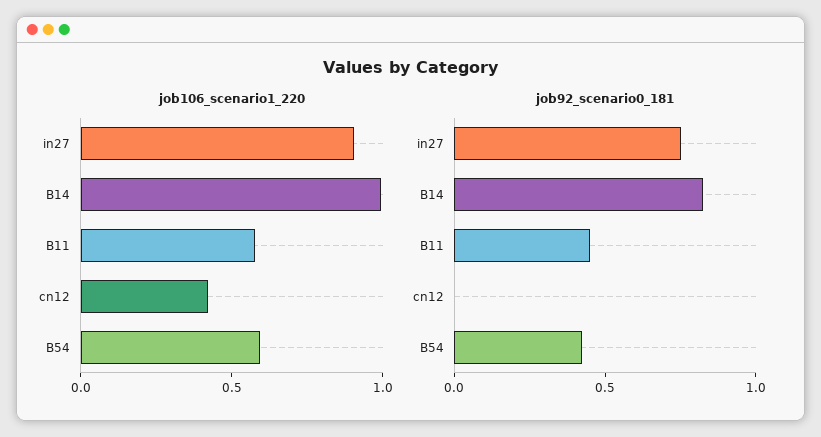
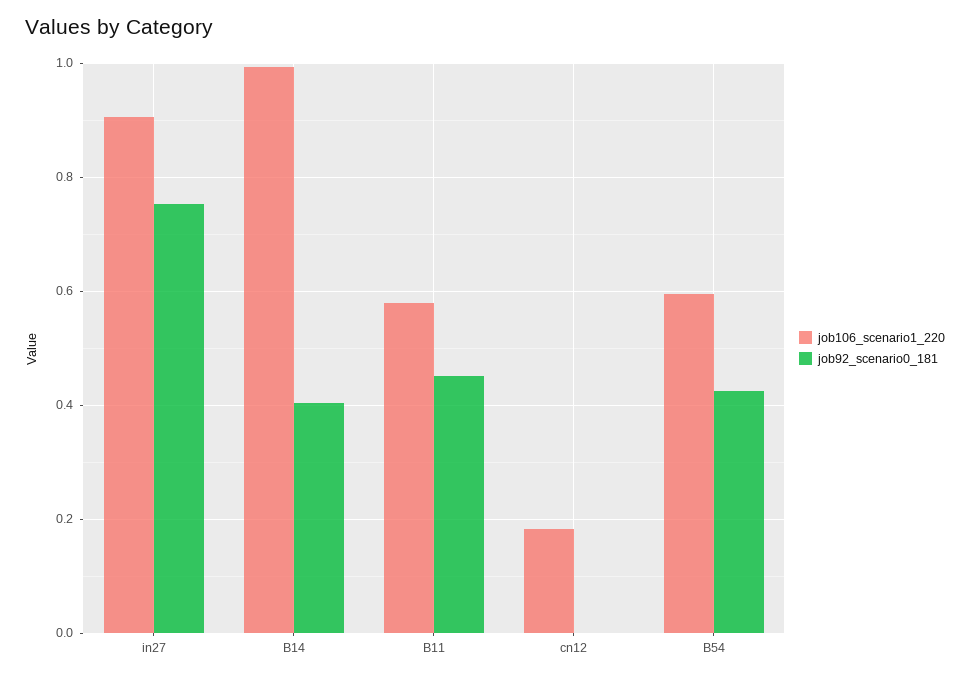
job106_scenario1_220, cn12: 0.4 -> 0.18
job92_scenario0_181, B14: 0.8 -> 0.4

